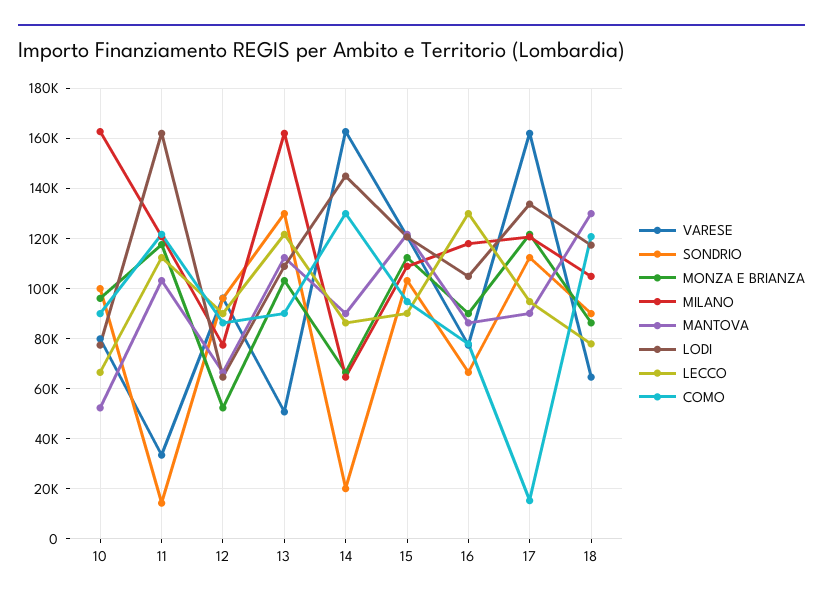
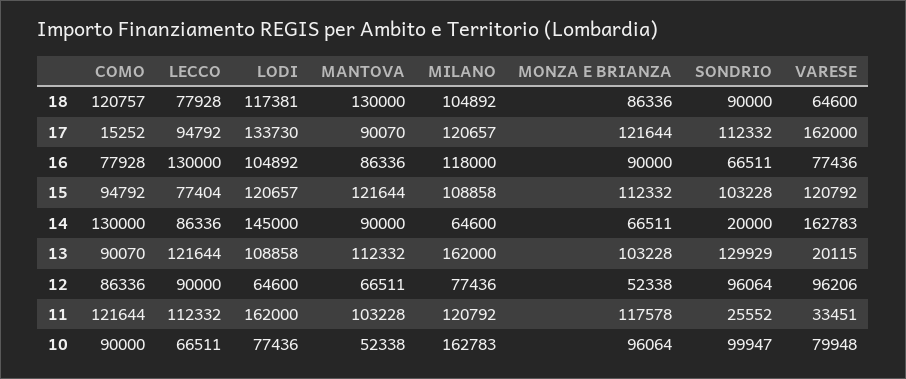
SONDRIO, 11: 15000 -> 25552
VARESE, 13: 50000 -> 20115
LECCO, 15: 90000 -> 77404

